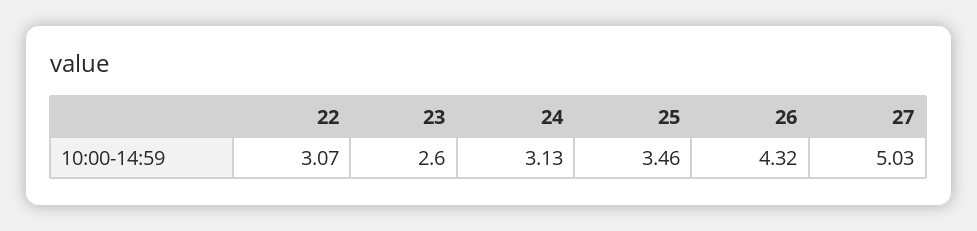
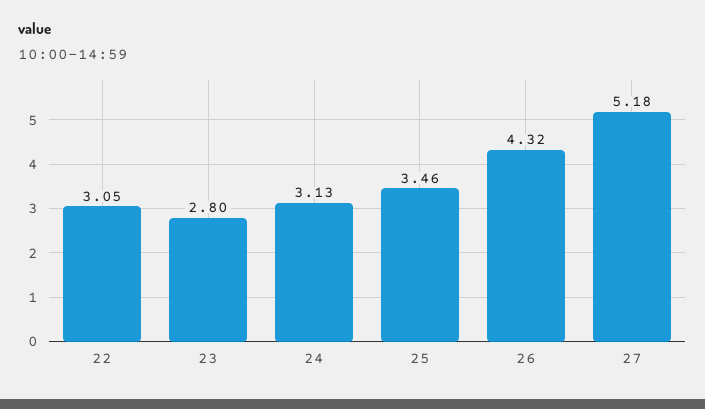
22: 3.07 -> 3.05
23: 2.6 -> 2.8
27: 5.03 -> 5.18

